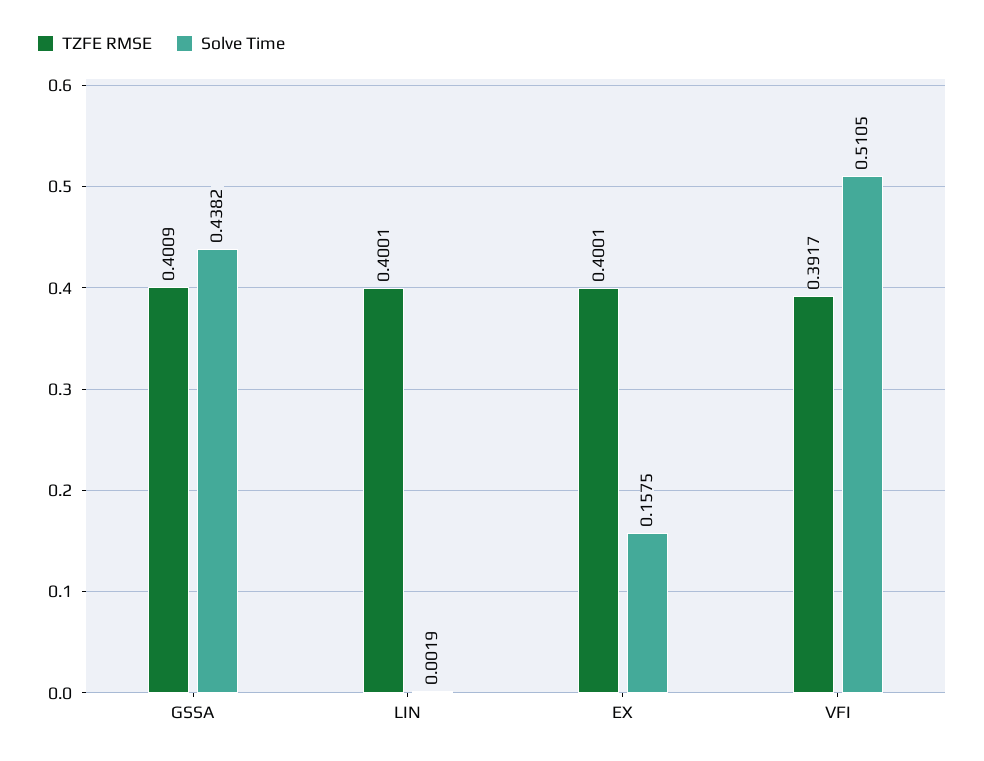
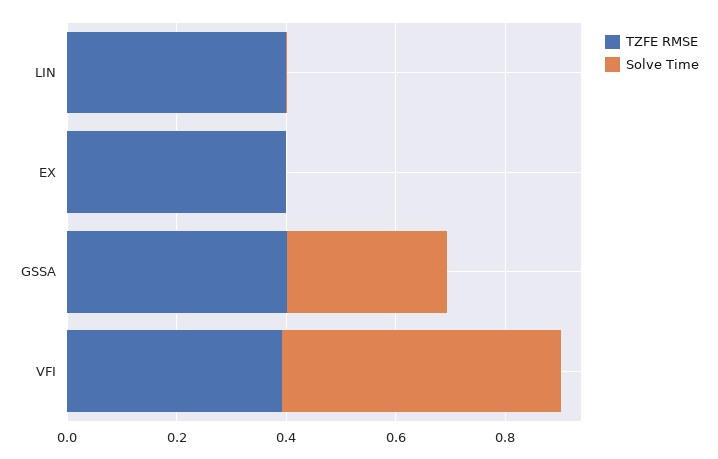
Solve Time, GSSA: 0.4382 -> 0.3
Solve Time, EX: 0.1575 -> 0

